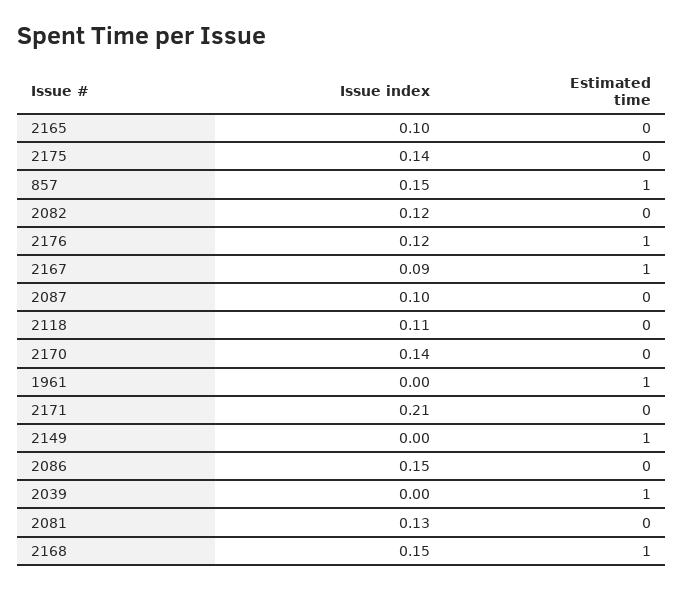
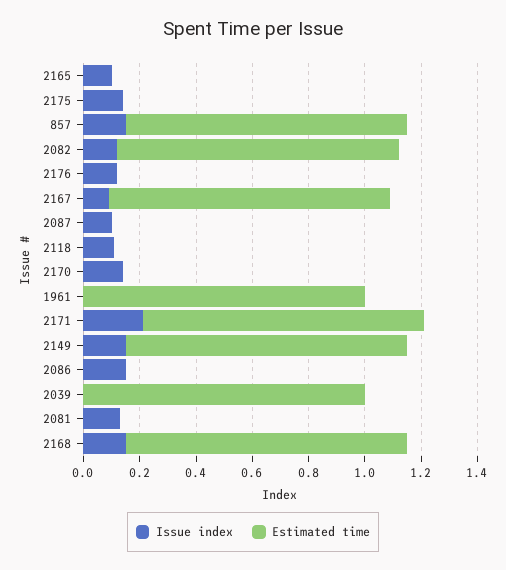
Estimated time, 2082: 0 -> 1
Estimated time, 2176: 1 -> 0
Estimated time, 2171: 0 -> 1
Issue index, 2149: 0 -> 0.15

